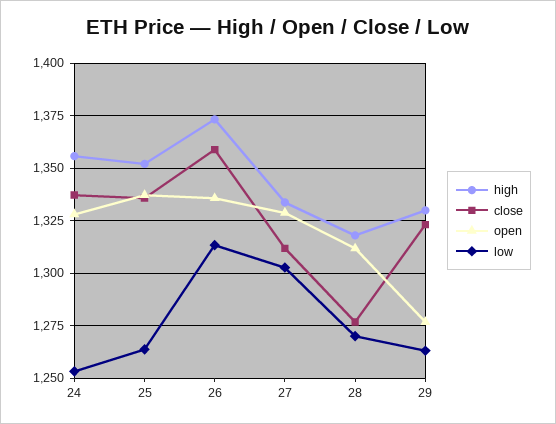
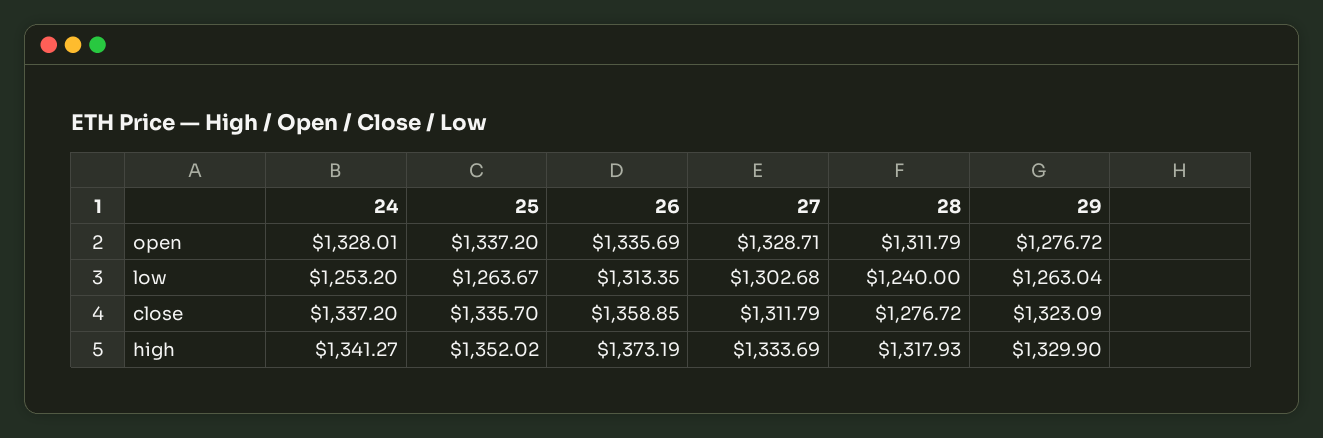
high, 24: 1355 -> 1341.27
low, 28: 1270 -> 1240

